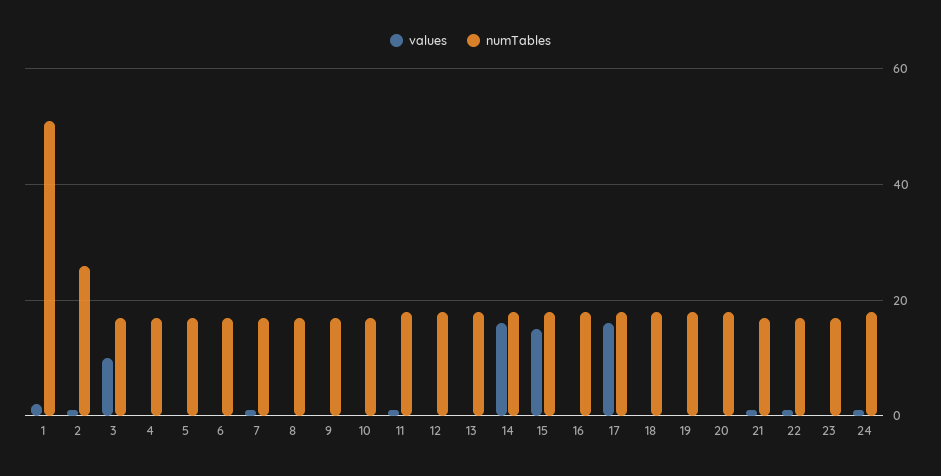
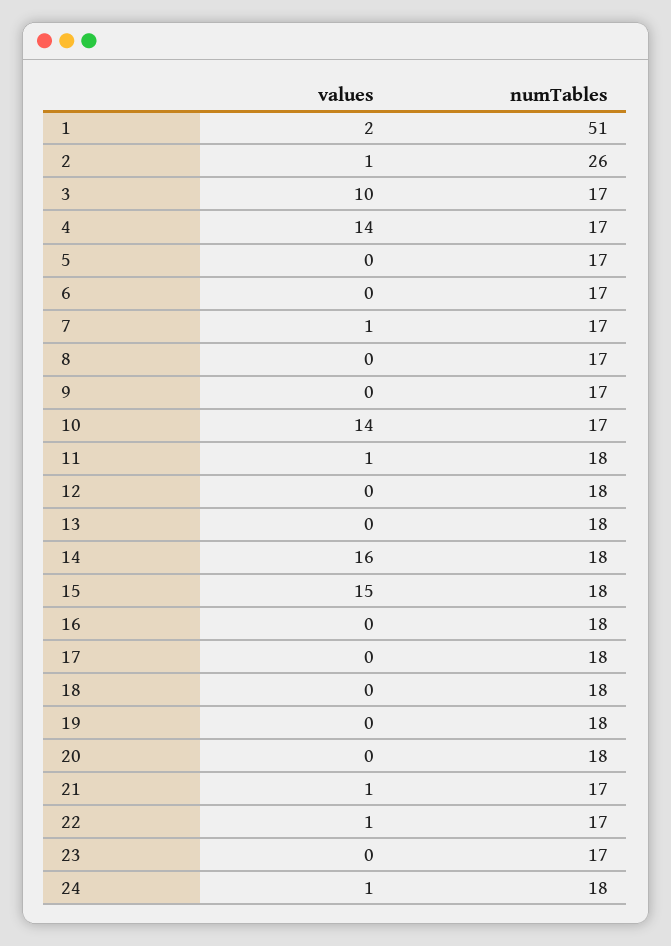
values, 4: 0 -> 14
values, 10: 0 -> 14
values, 17: 15 -> 0

